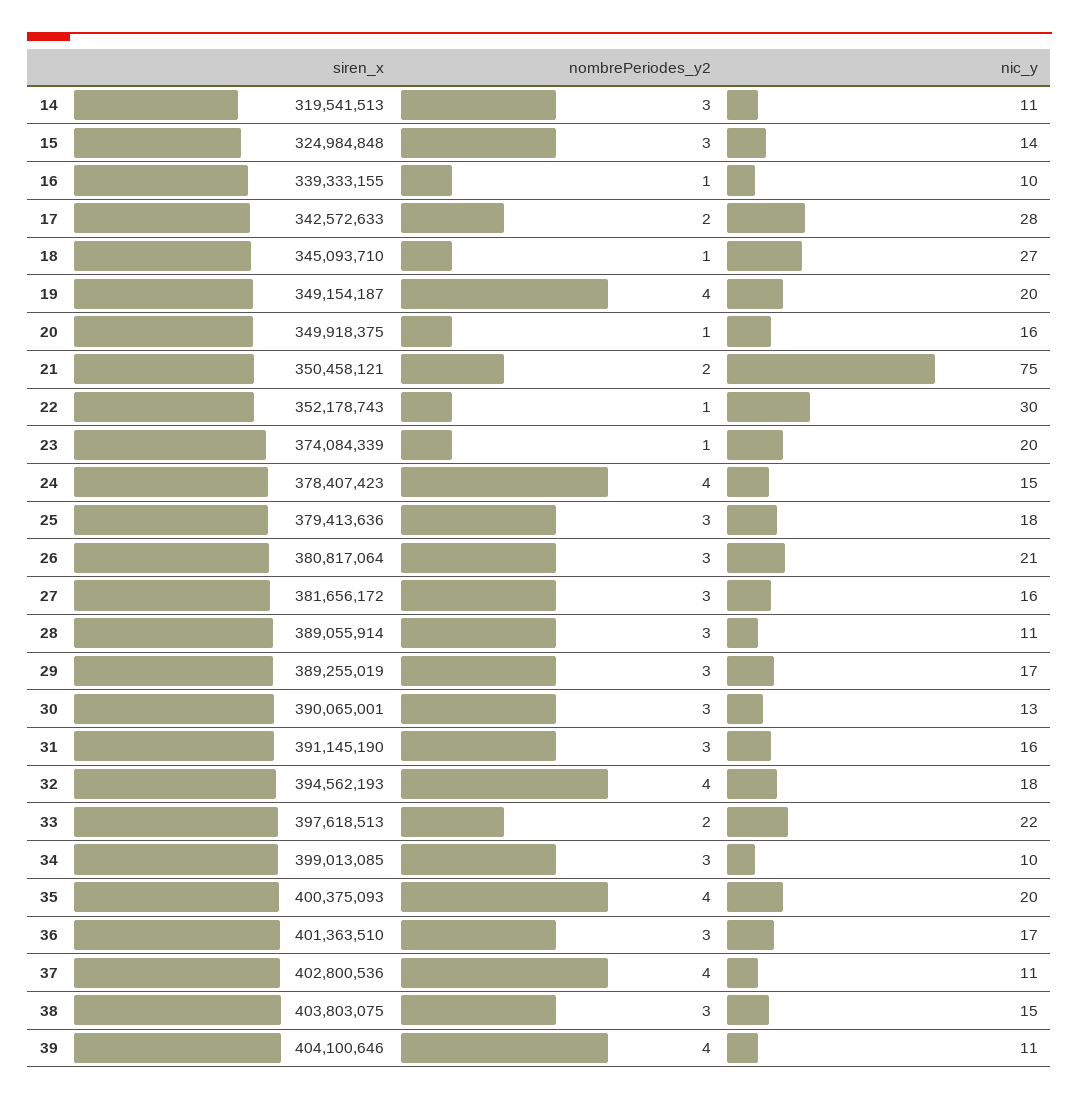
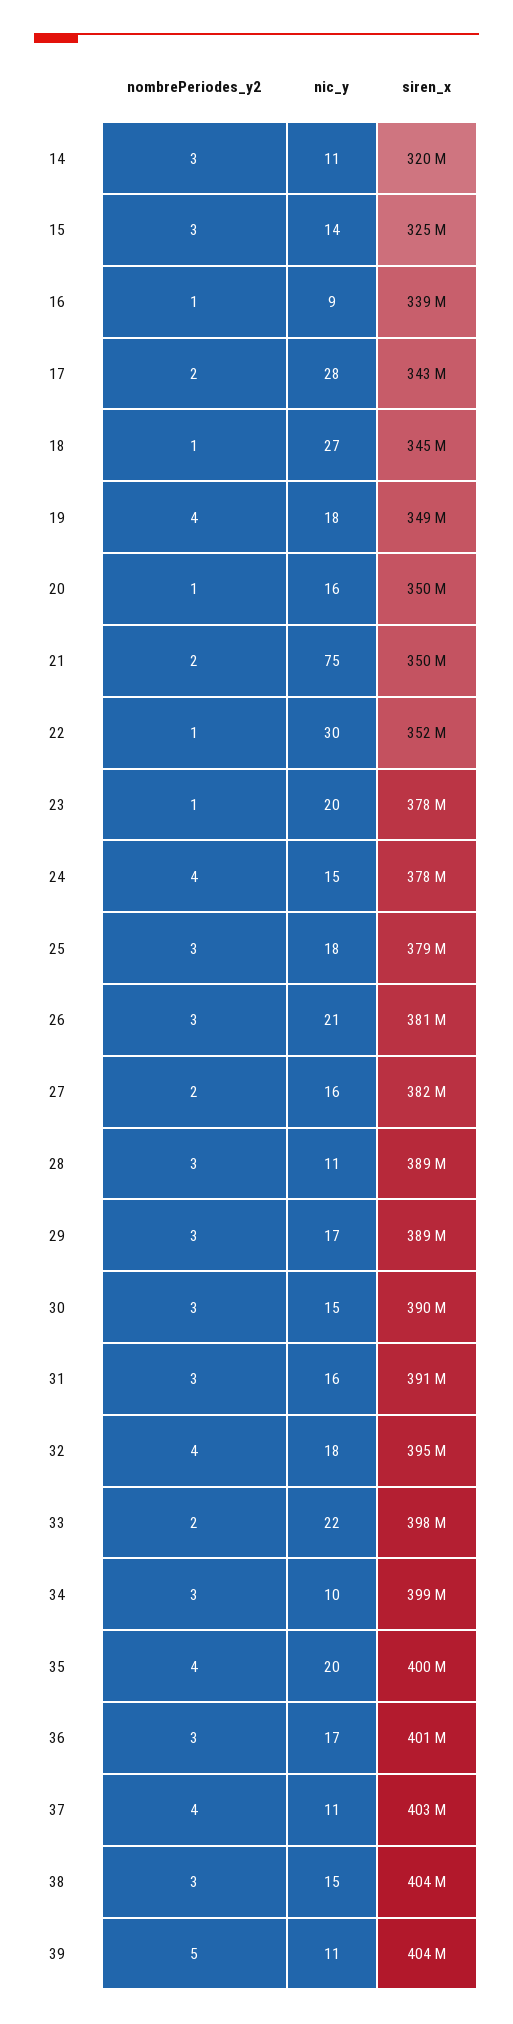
nic_y, 16: 10 -> 9
nic_y, 19: 20 -> 18
siren_x, 23: 374084339 -> 378000000
nombrePeriodes_y2, 27: 3 -> 2
nic_y, 30: 13 -> 15
nombrePeriodes_y2, 39: 4 -> 5

